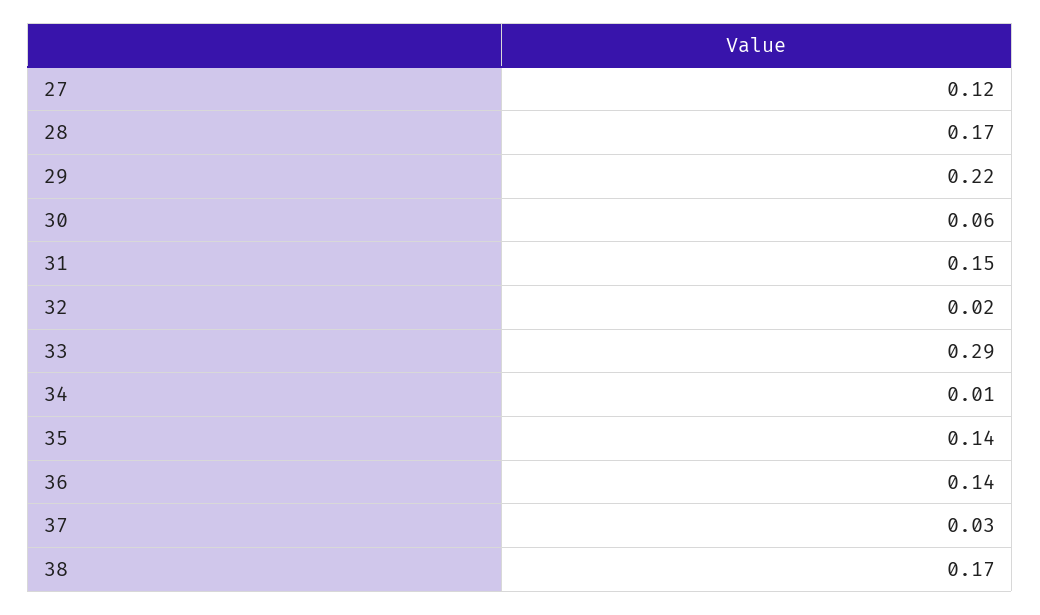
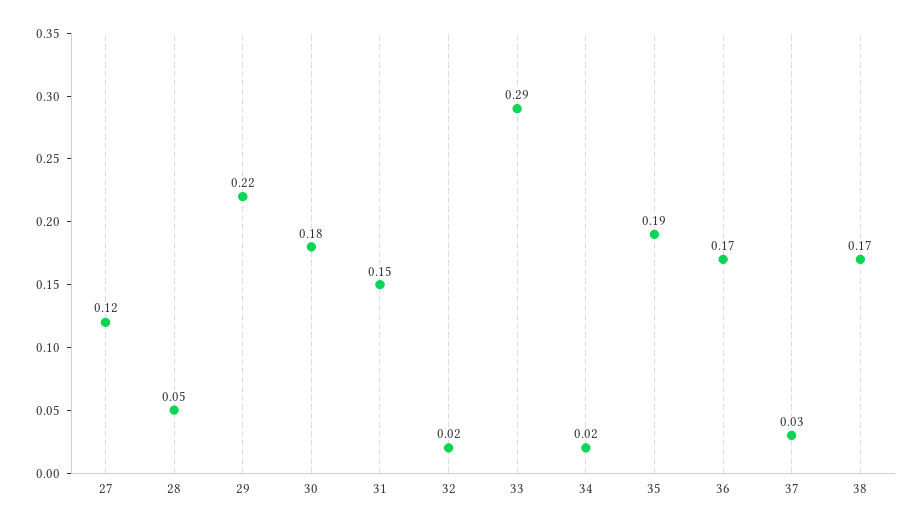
28: 0.17 -> 0.05
30: 0.06 -> 0.18
34: 0.01 -> 0.02
35: 0.14 -> 0.19
36: 0.14 -> 0.17

